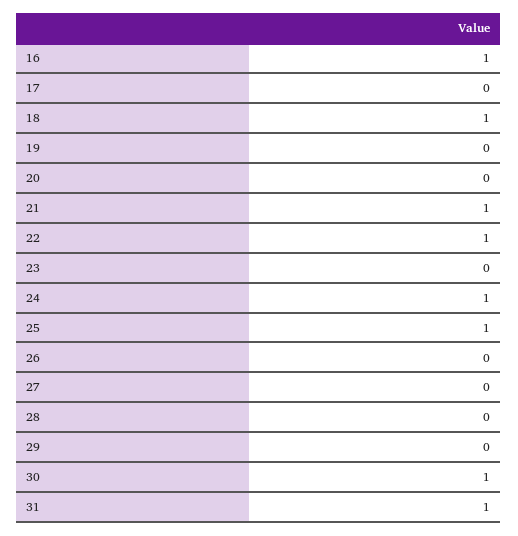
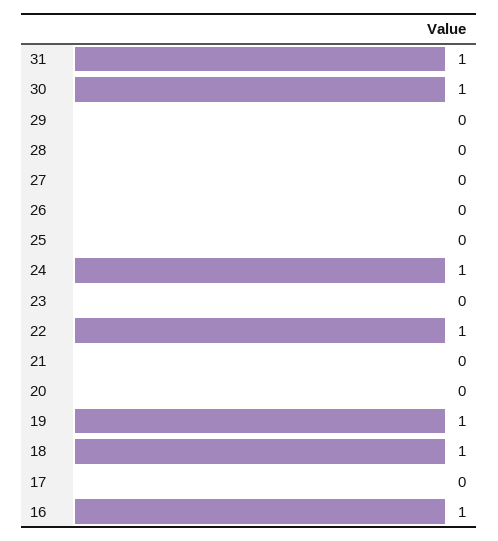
19: 0 -> 1
21: 1 -> 0
25: 1 -> 0

